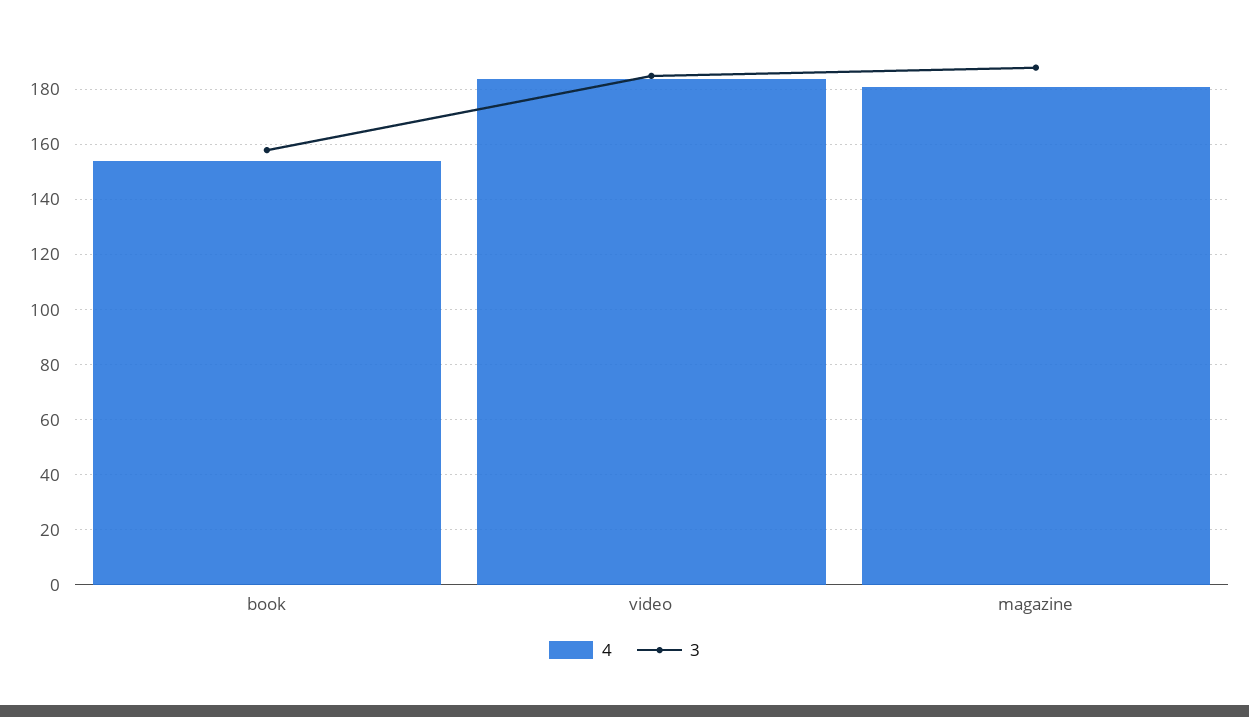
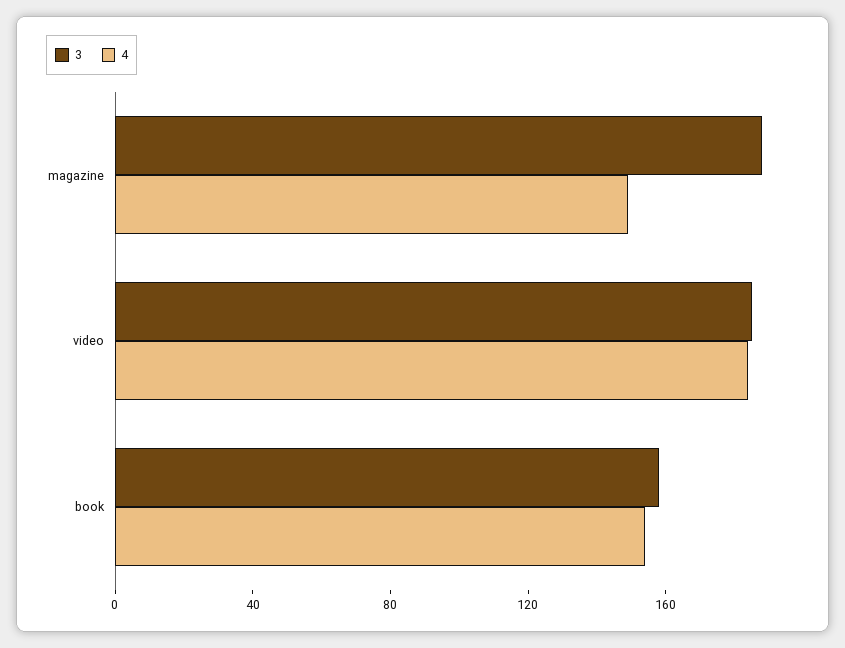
4, magazine: 180 -> 150

